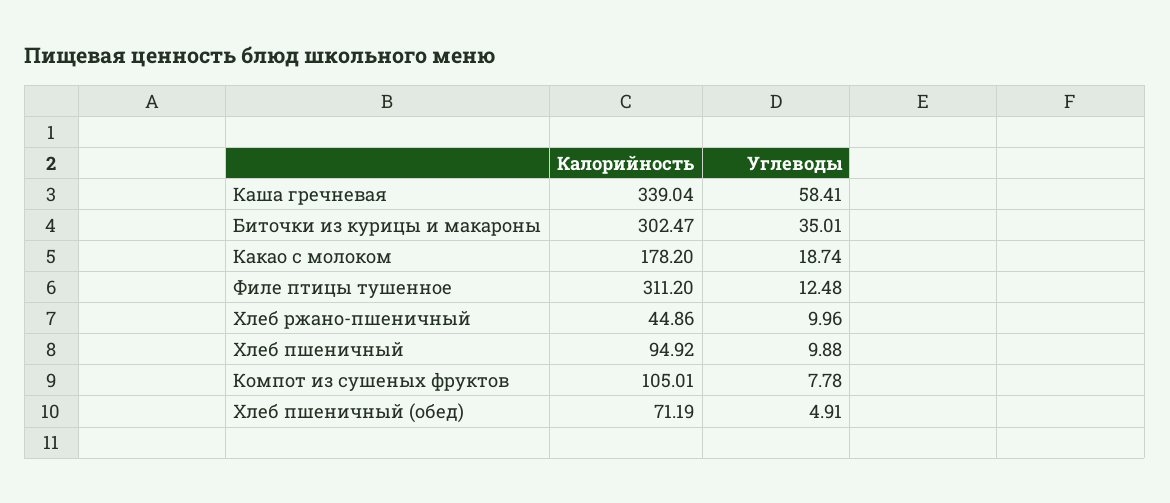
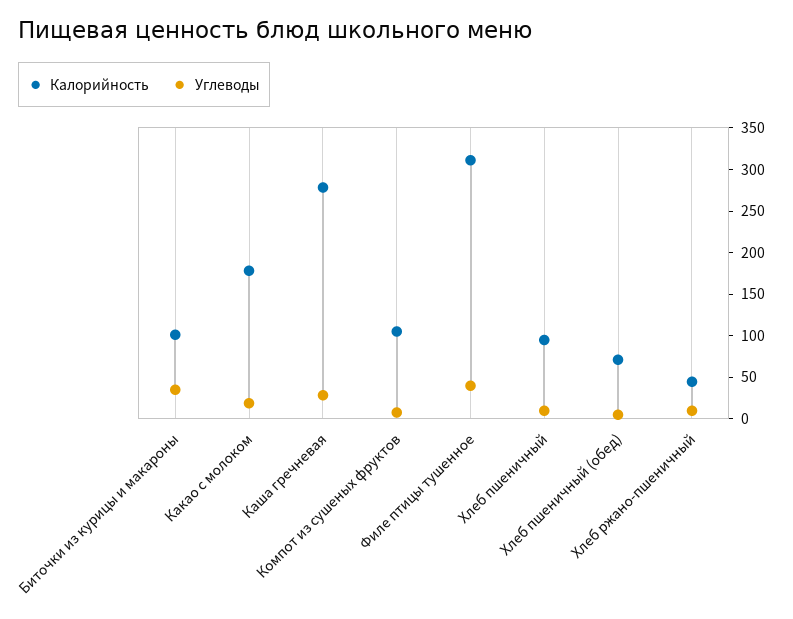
Калорийность, Каша гречневая: 339.04 -> 280
Углеводы, Каша гречневая: 58.41 -> 30
Калорийность, Биточки из курицы и макароны: 302.47 -> 100
Углеводы, Филе птицы тушенное: 12.48 -> 40

